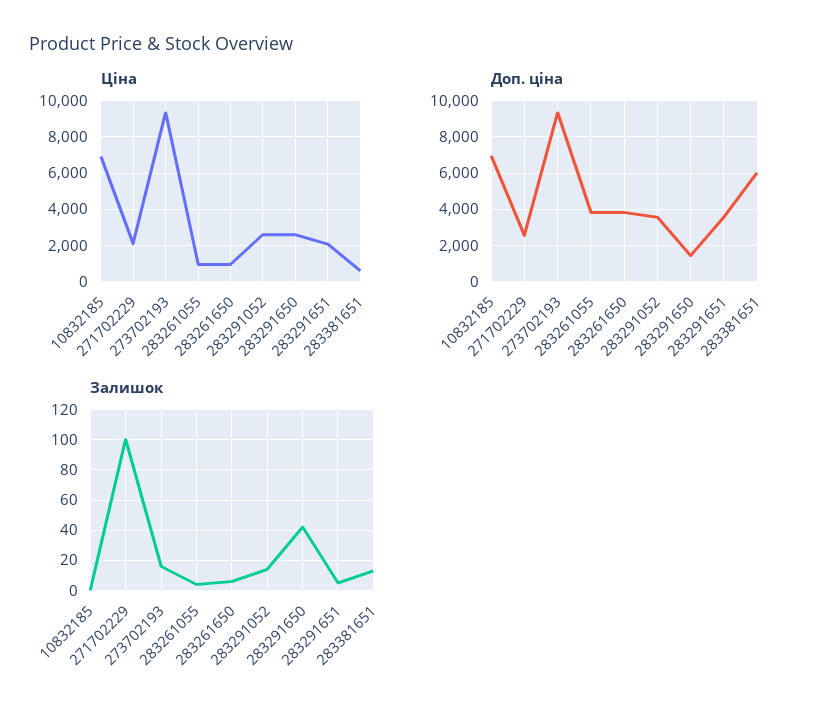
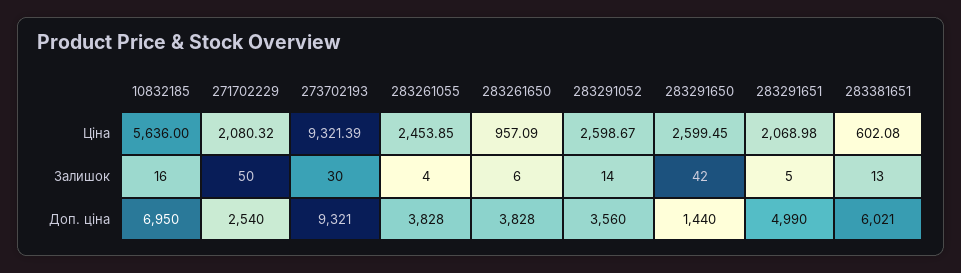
Ціна, 10832185: 7000 -> 5636
Ціна, 283261055: 1000 -> 2453.85
Доп. ціна, 283291651: 3500 -> 4990
Залишок, 10832185: 0 -> 16
Залишок, 271702229: 100 -> 50
Залишок, 273702193: 15 -> 30

